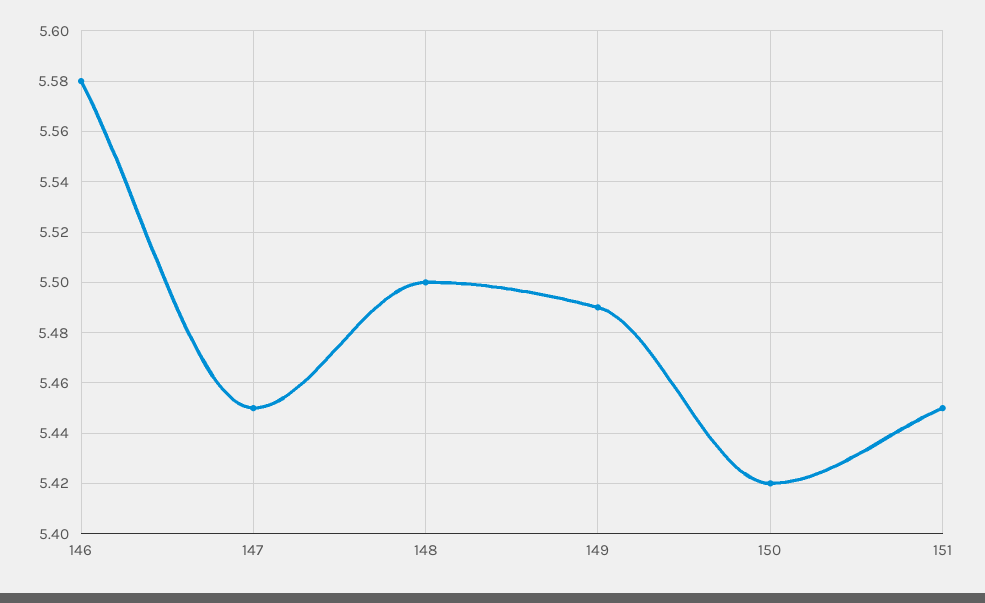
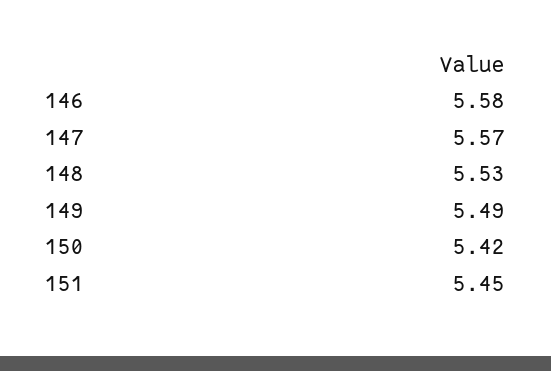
147: 5.45 -> 5.57
148: 5.5 -> 5.53

